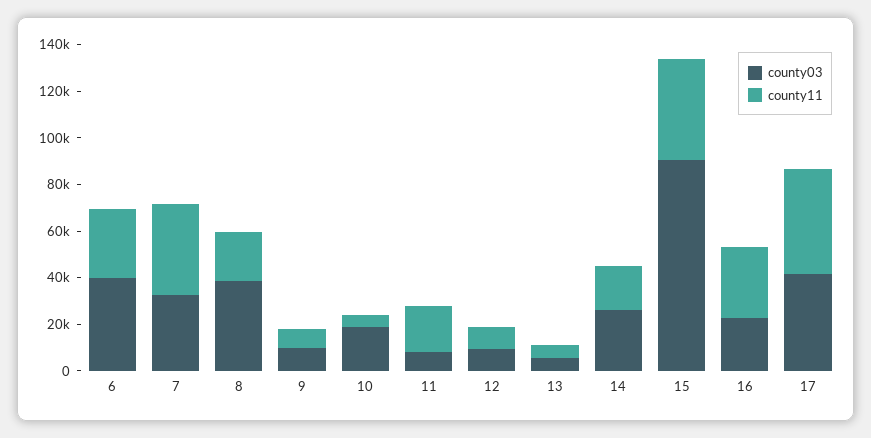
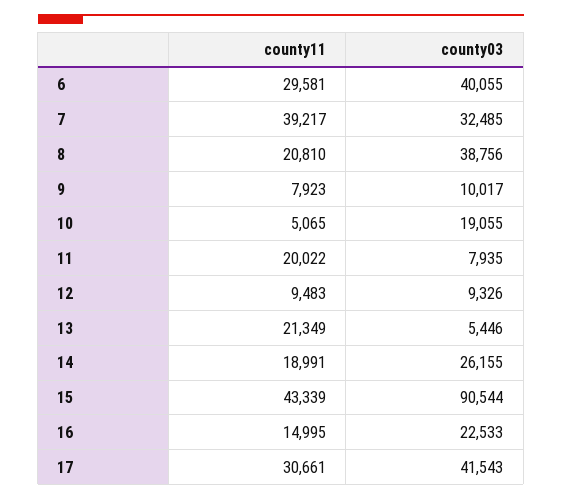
county11, 13: 5000 -> 21349
county11, 16: 30000 -> 14995
county11, 17: 45000 -> 30661

